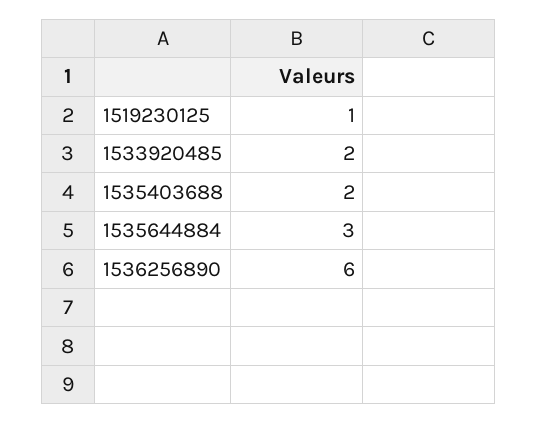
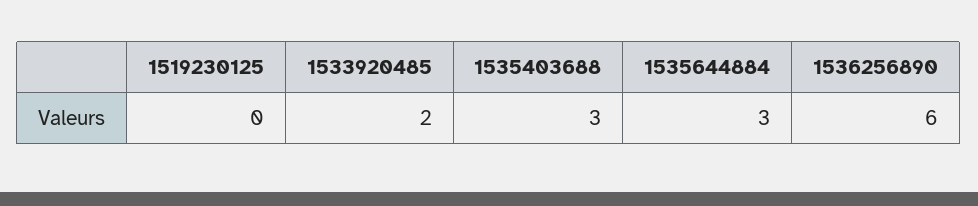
1519230125: 1 -> 0
1535403688: 2 -> 3

